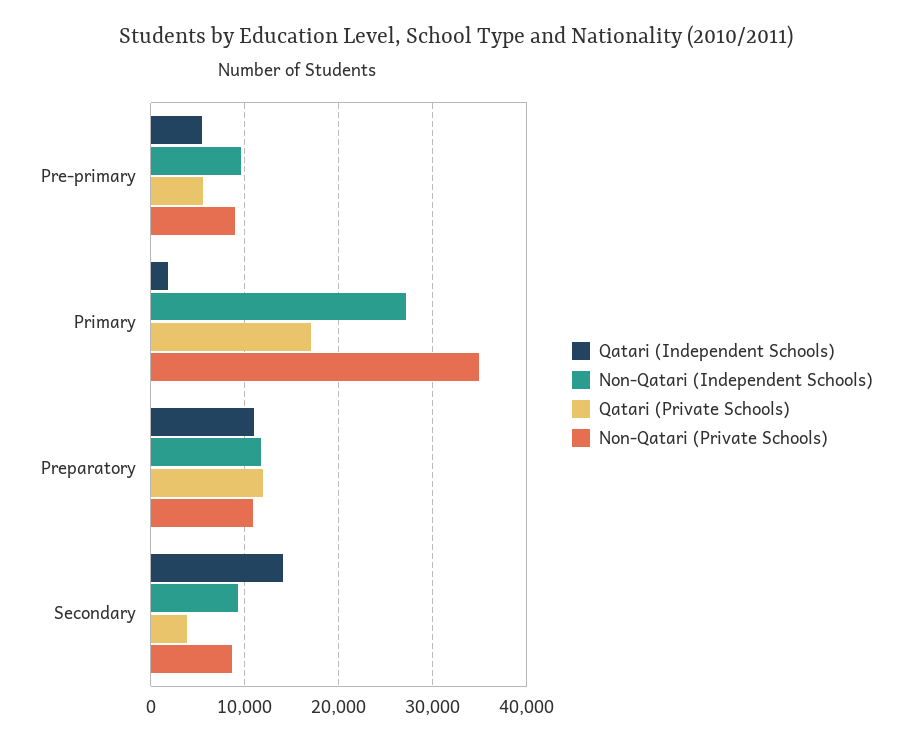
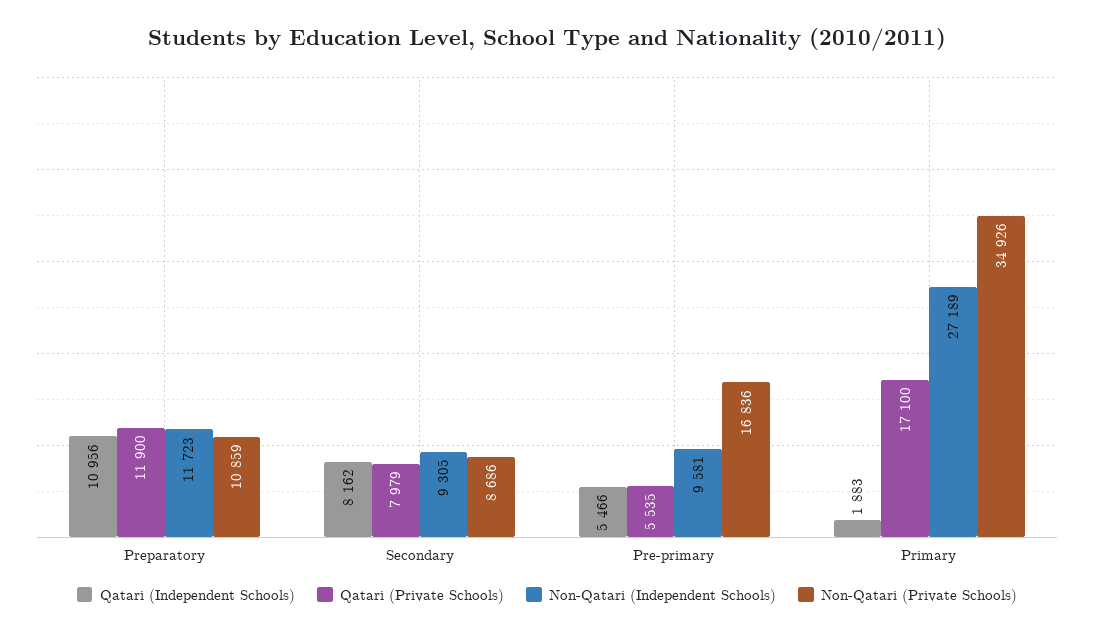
Non-Qatari (Private Schools), Pre-primary: 9000 -> 16836
Qatari (Independent Schools), Secondary: 14000 -> 8162
Qatari (Private Schools), Secondary: 4000 -> 7979

